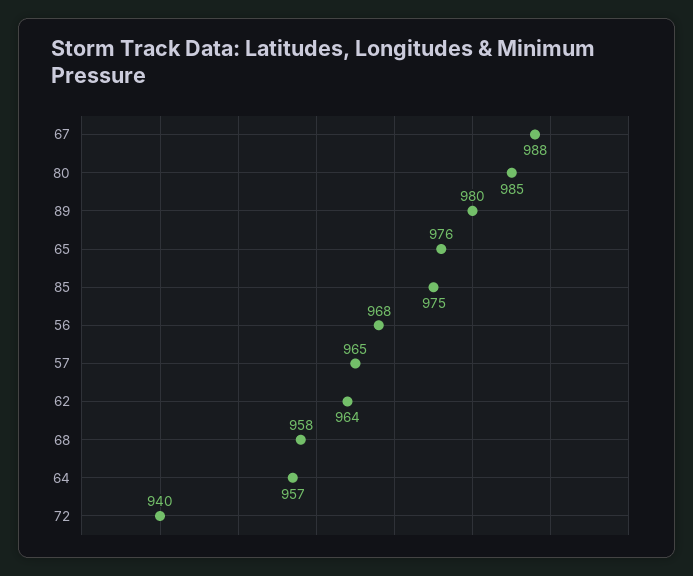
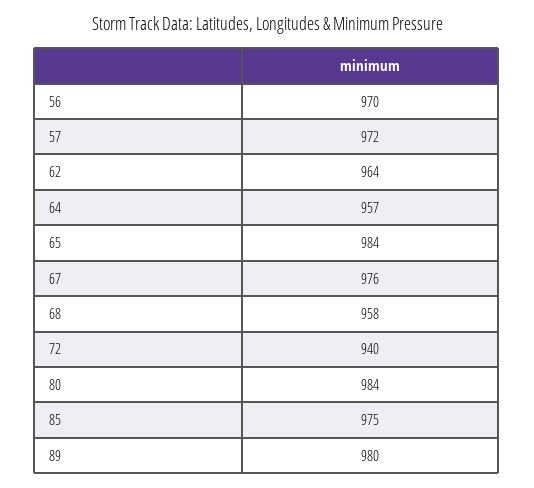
67: 988 -> 976
80: 985 -> 984
65: 976 -> 984
56: 968 -> 970
57: 965 -> 972

